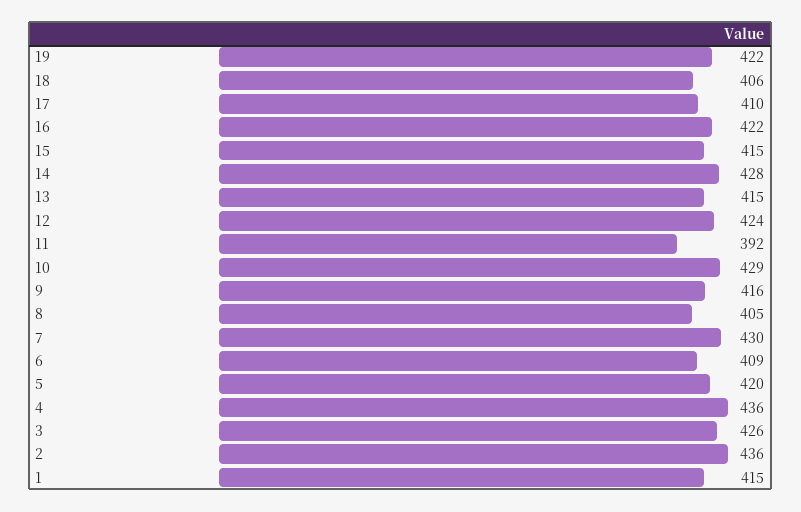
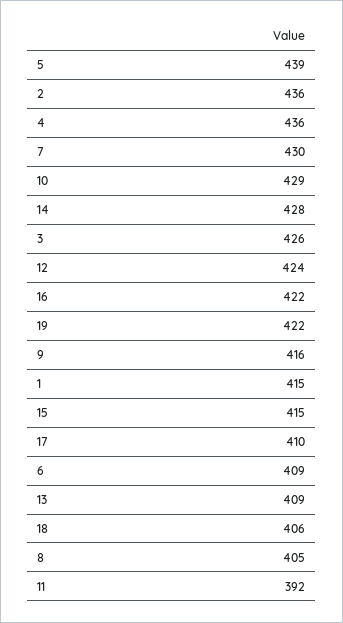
13: 415 -> 409
5: 420 -> 439

